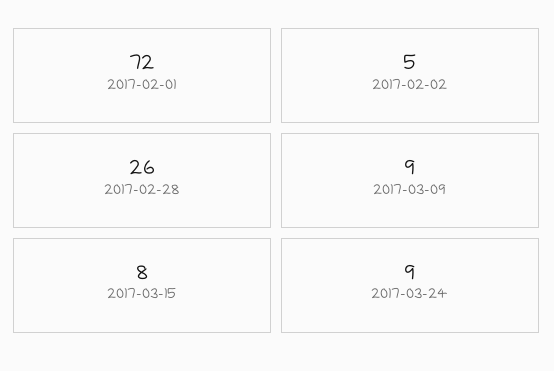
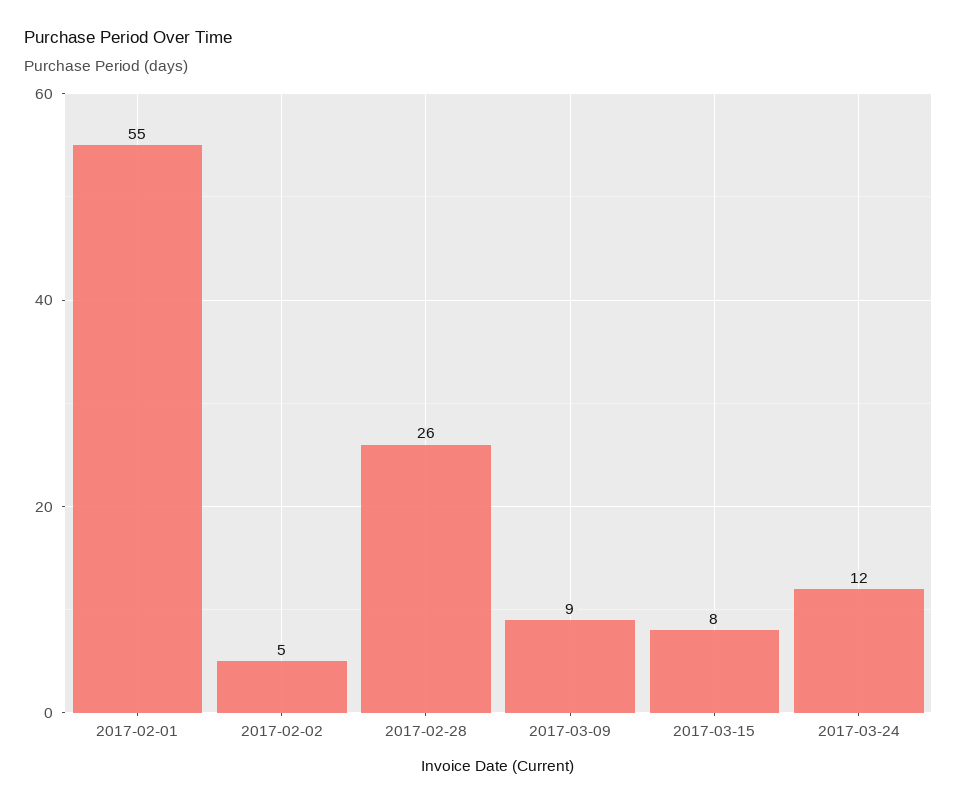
2017-02-01: 72 -> 55
2017-03-24: 9 -> 12

